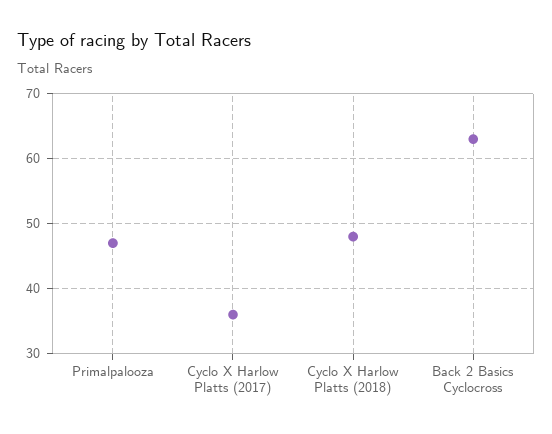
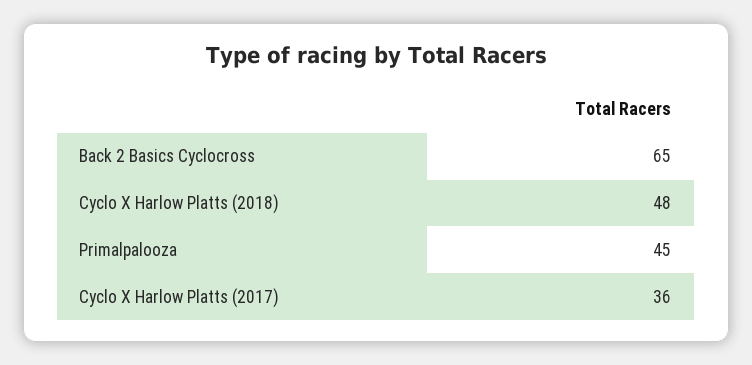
Primalpalooza: 47 -> 45
Back 2 Basics Cyclocross: 63 -> 65

